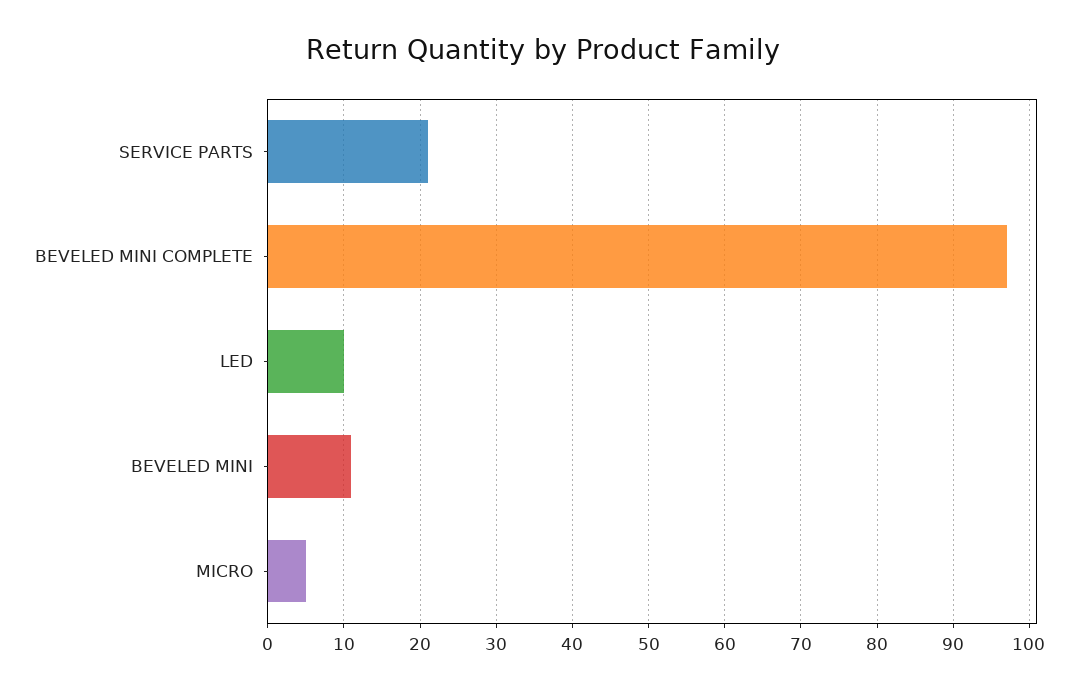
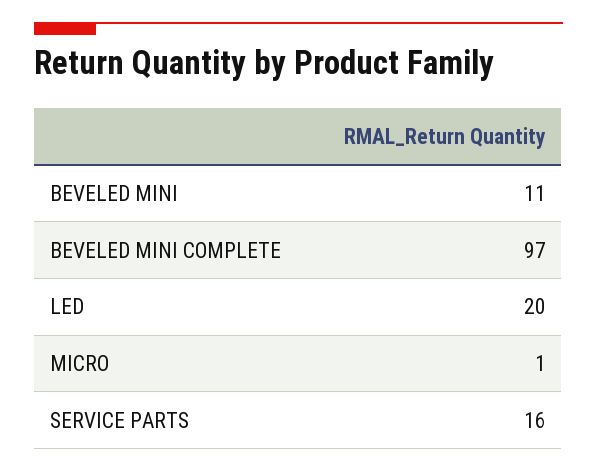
SERVICE PARTS: 21 -> 16
LED: 10 -> 20
MICRO: 5 -> 1

